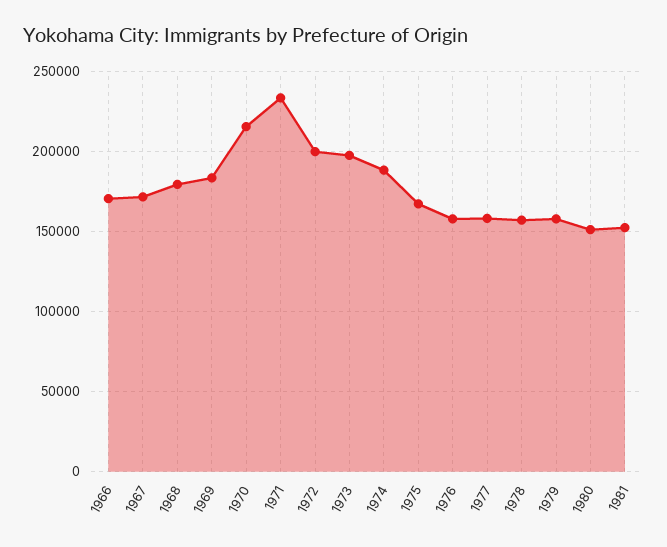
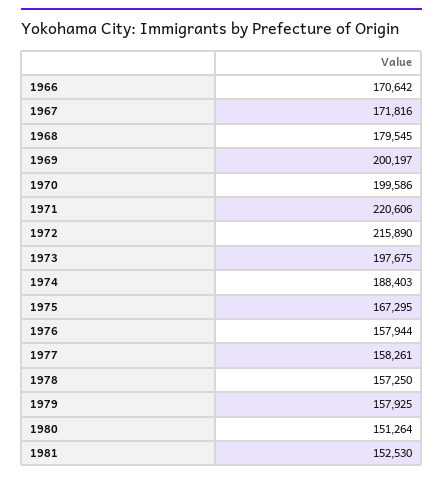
1969: 185000 -> 200197
1970: 215000 -> 199586
1971: 235000 -> 220606
1972: 200000 -> 215890

